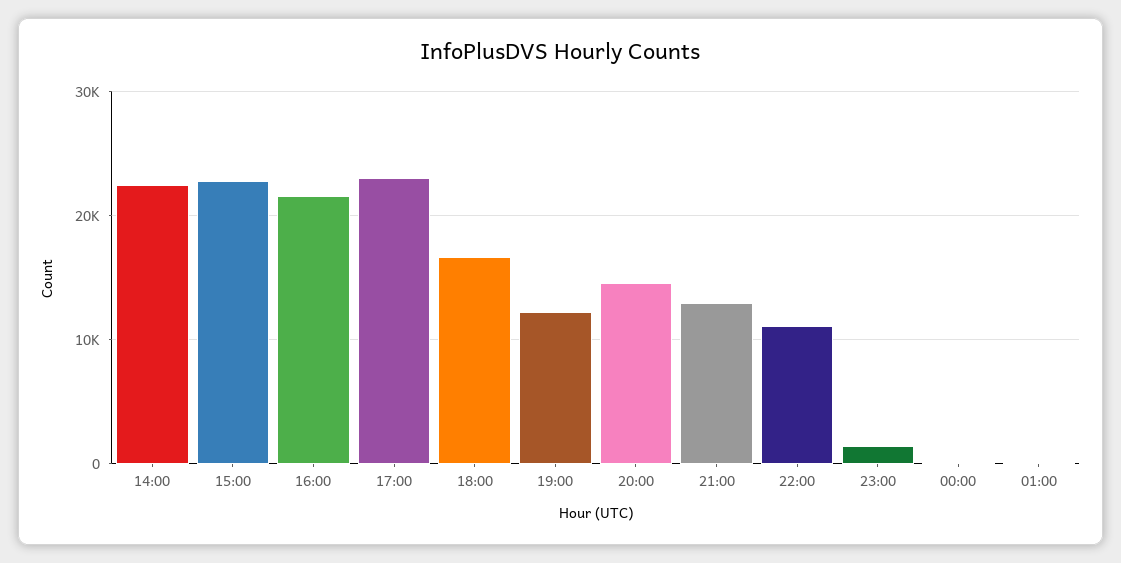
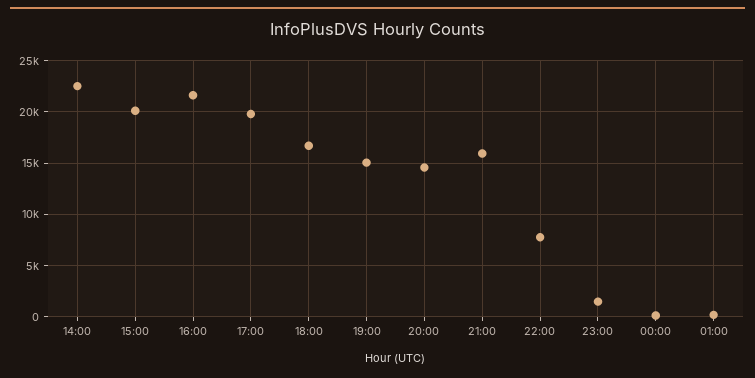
15:00: 23000 -> 20000
17:00: 23000 -> 20000
19:00: 12000 -> 15000
21:00: 13000 -> 16000
22:00: 11000 -> 8000

